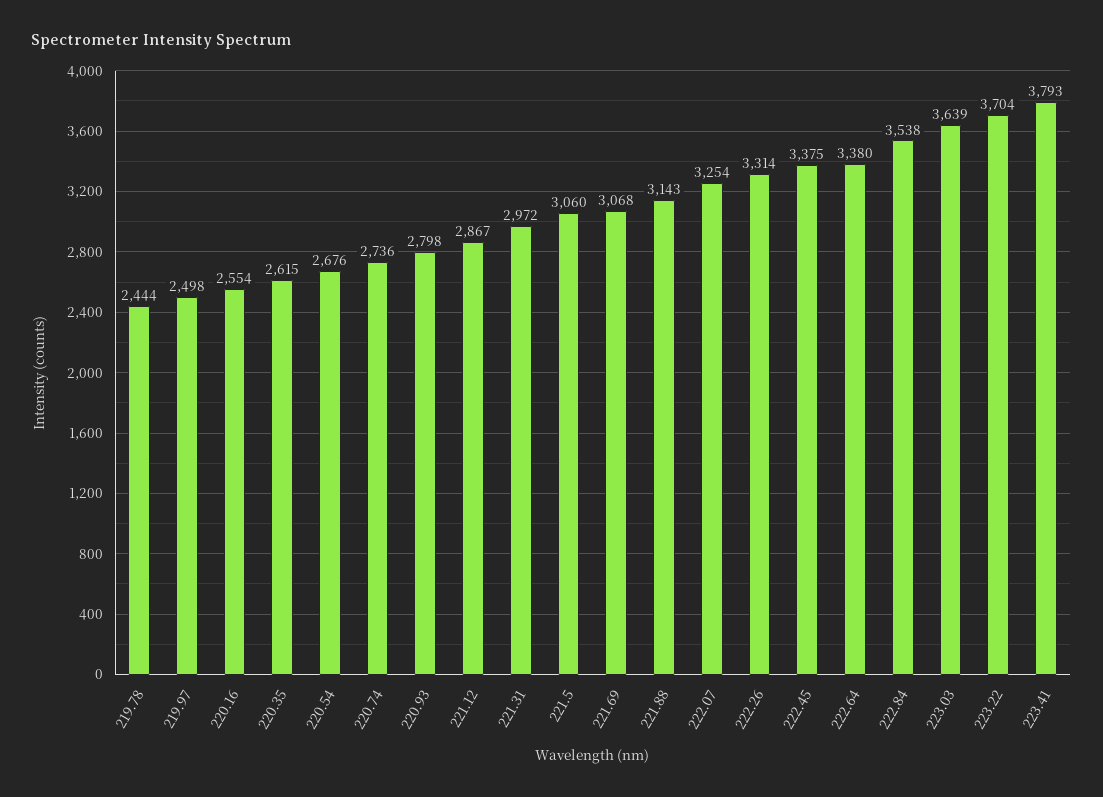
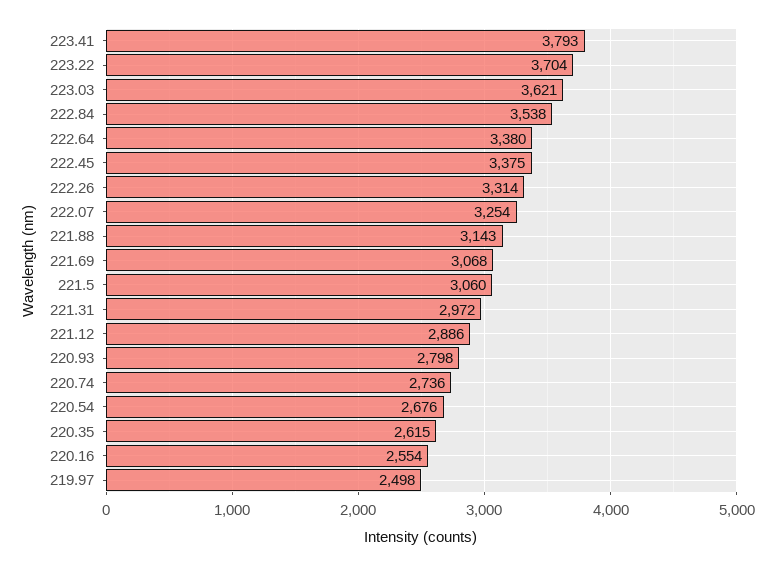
219.78: 2444 -> none
221.12: 2867 -> 2886
223.03: 3639 -> 3621

